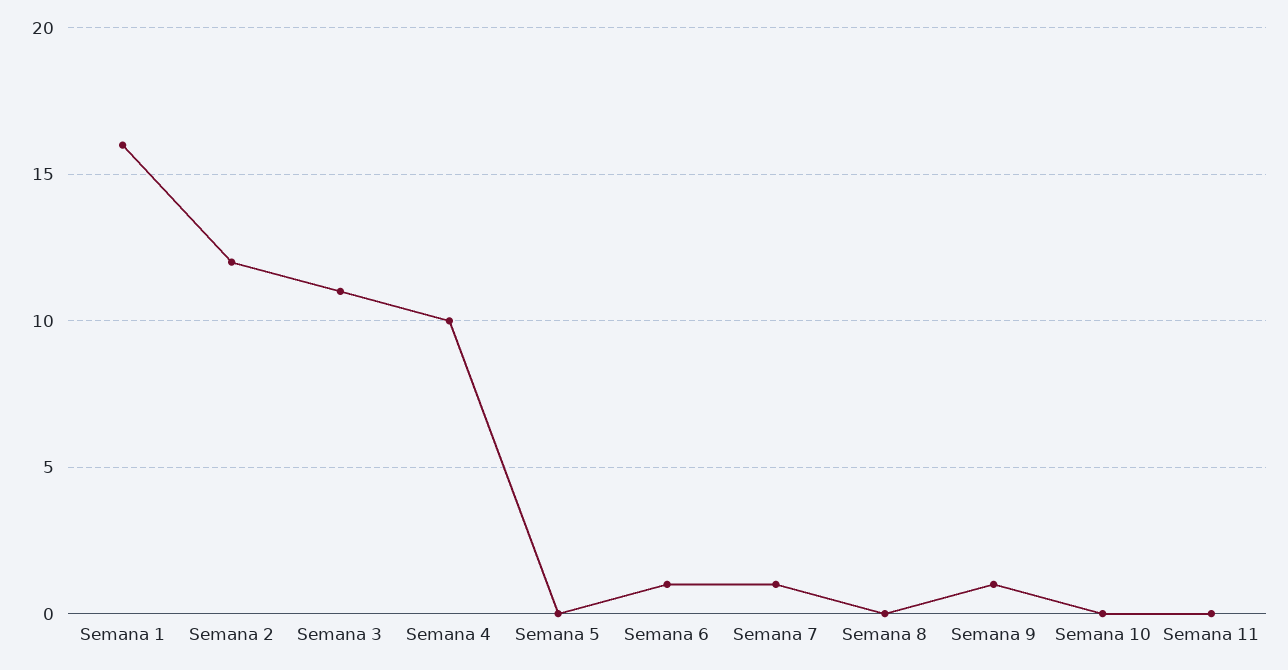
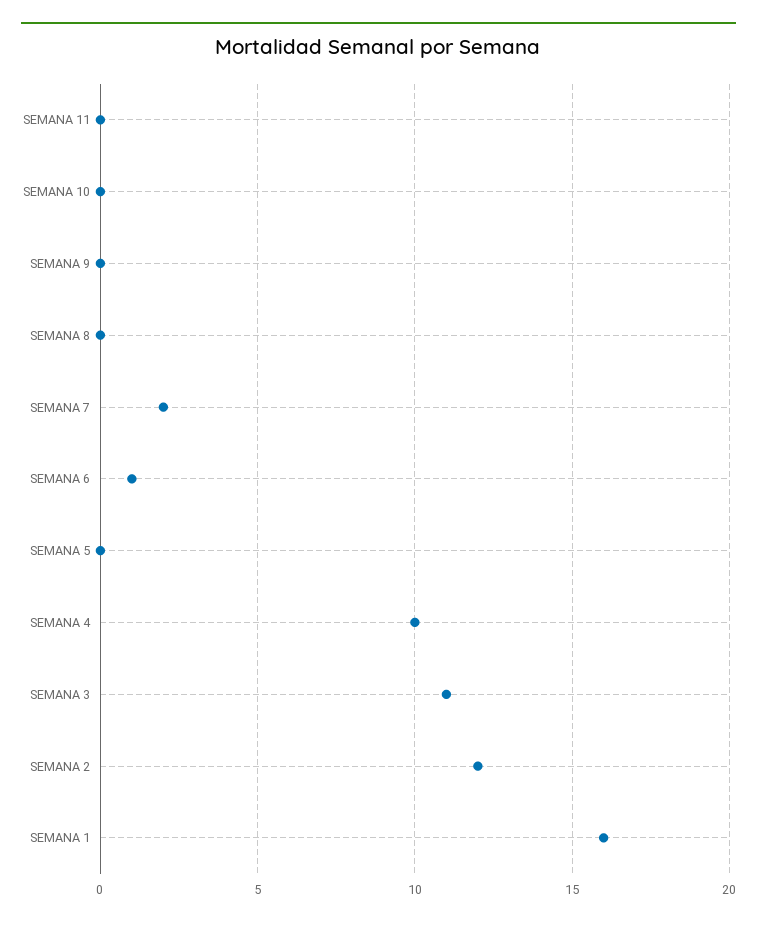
Semana 7: 1 -> 2
Semana 9: 1 -> 0

